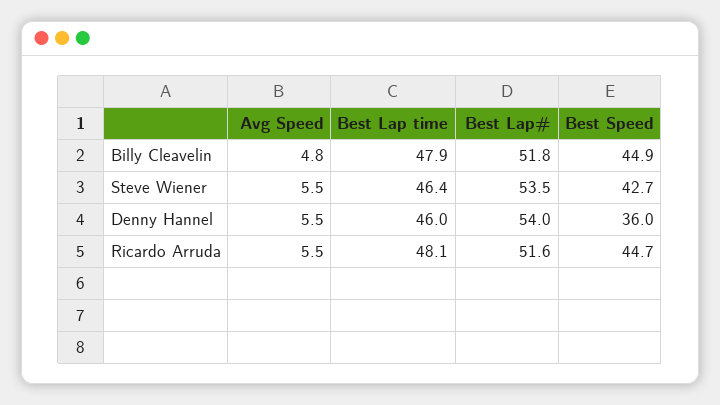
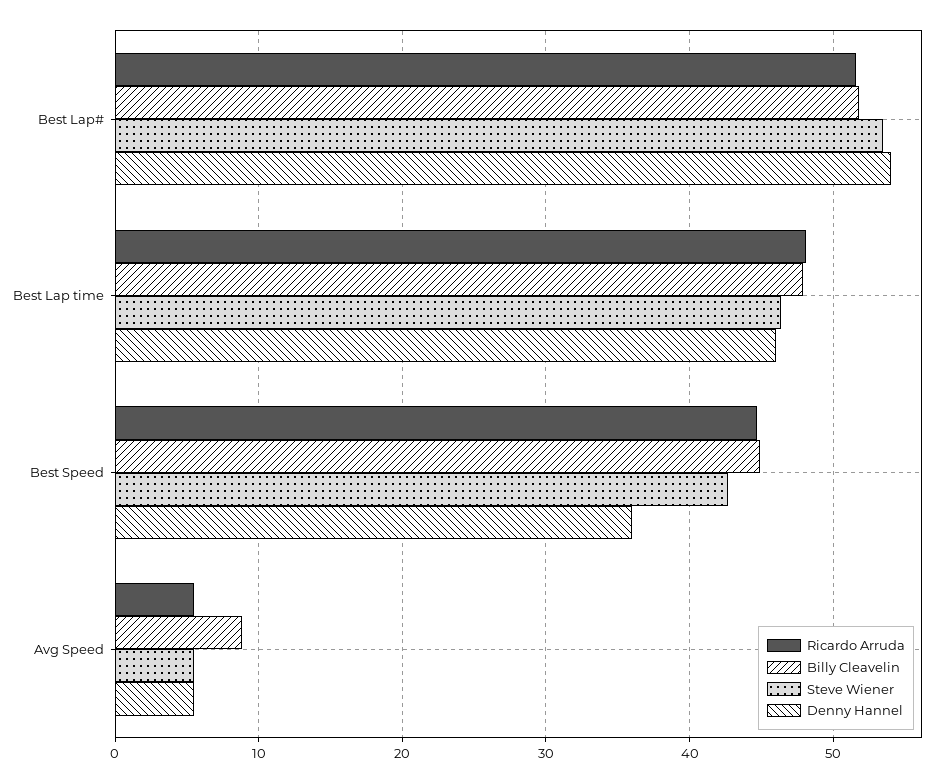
Billy Cleavelin, Avg Speed: 4.8 -> 9

